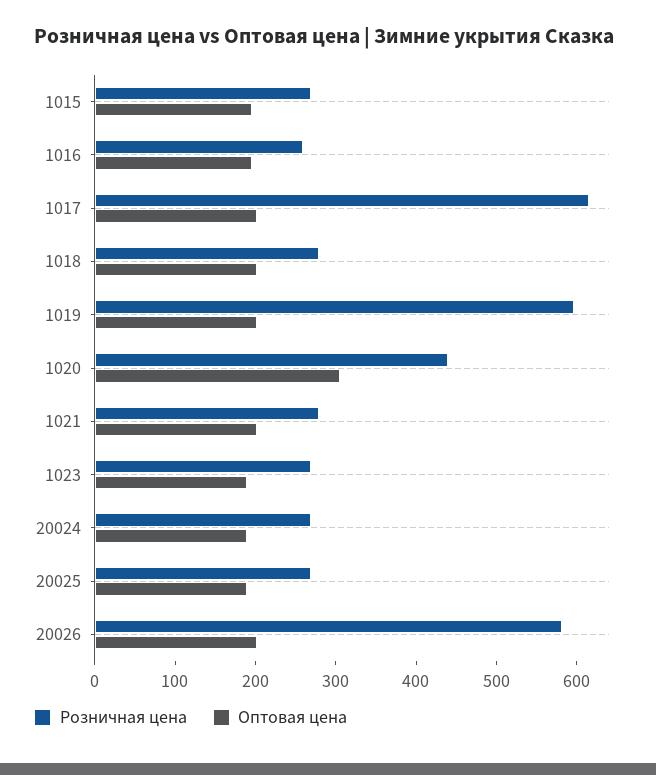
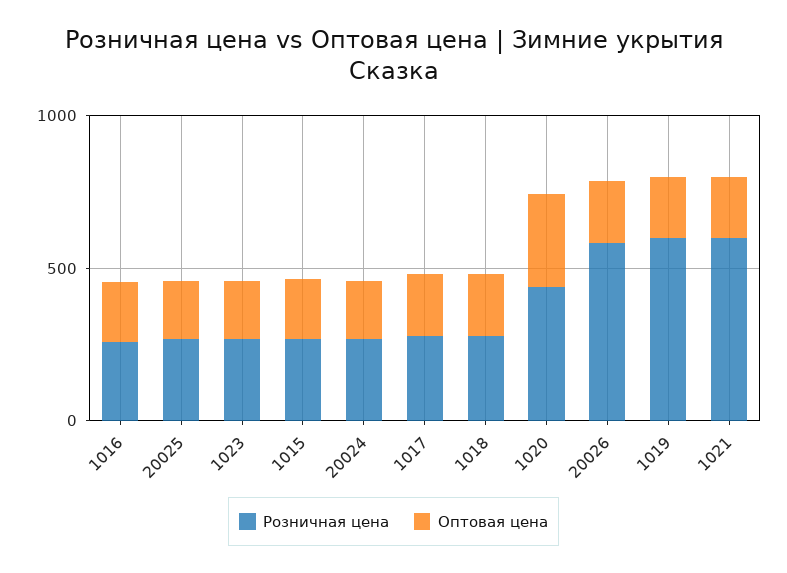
Розничная цена, 1017: 620 -> 300
Розничная цена, 1021: 280 -> 600

